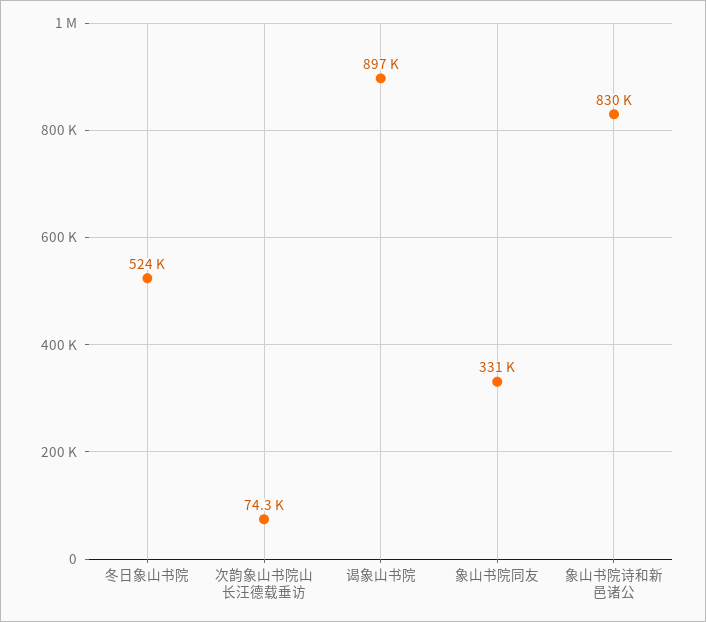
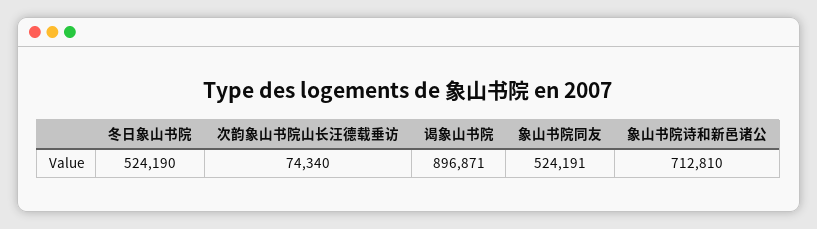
象山书院同友: 331000 -> 524191
象山书院诗和新邑诸公: 830000 -> 712810

